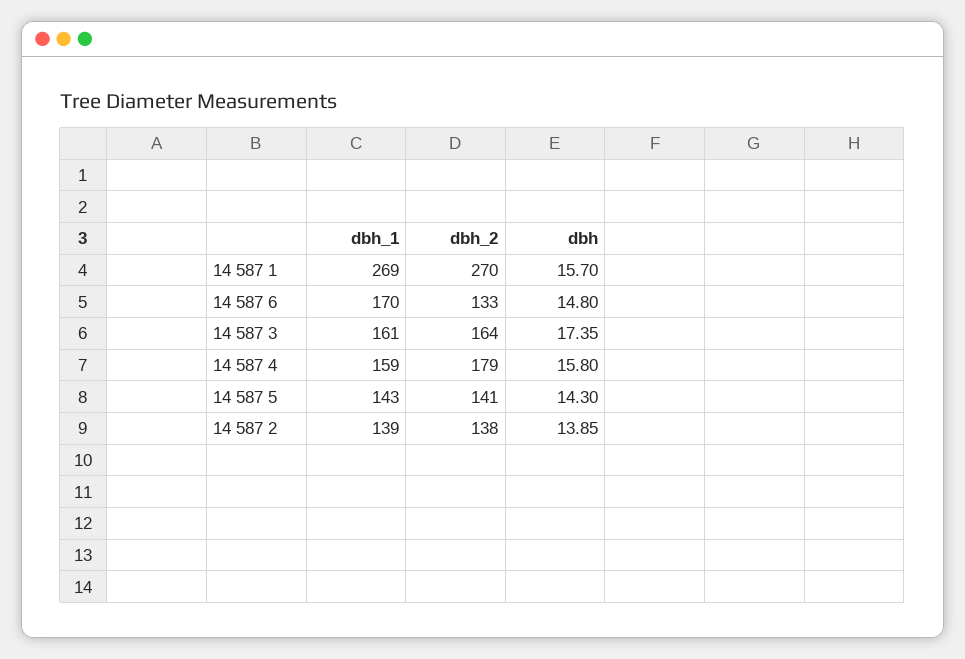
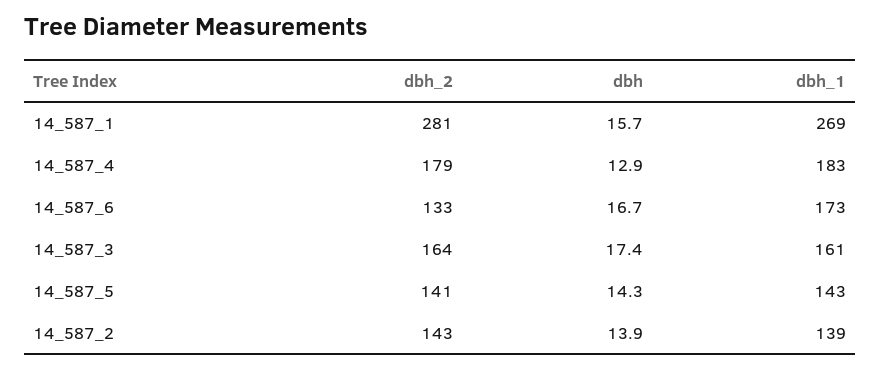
dbh_2, 14 587 1: 270 -> 281
dbh_1, 14 587 6: 170 -> 173
dbh, 14 587 6: 14.8 -> 16.7
dbh_1, 14 587 4: 159 -> 183
dbh, 14 587 4: 15.8 -> 12.9
dbh_2, 14 587 2: 138 -> 143

